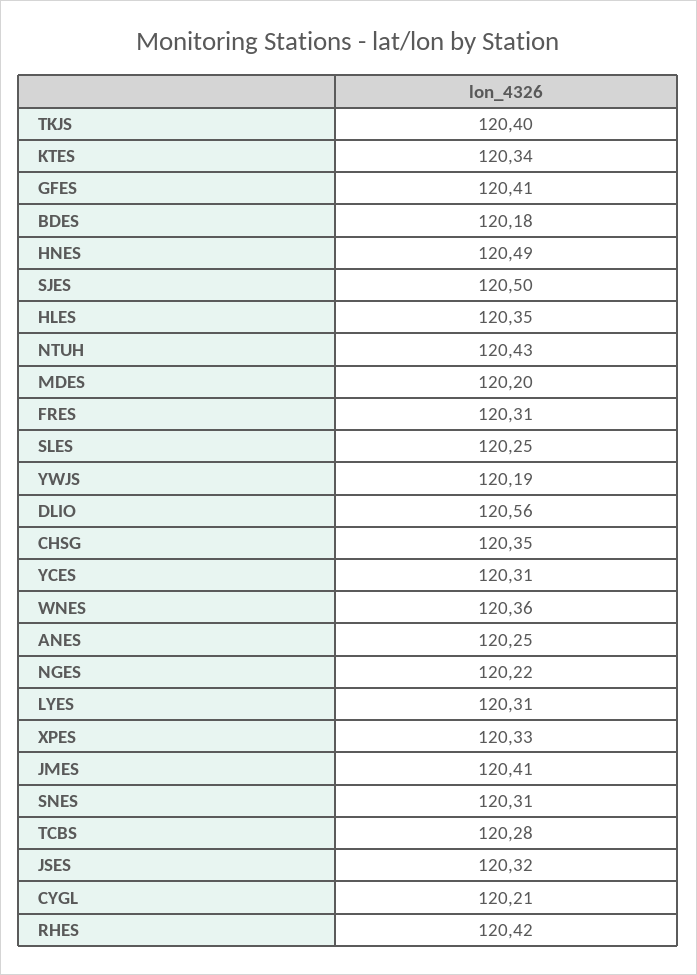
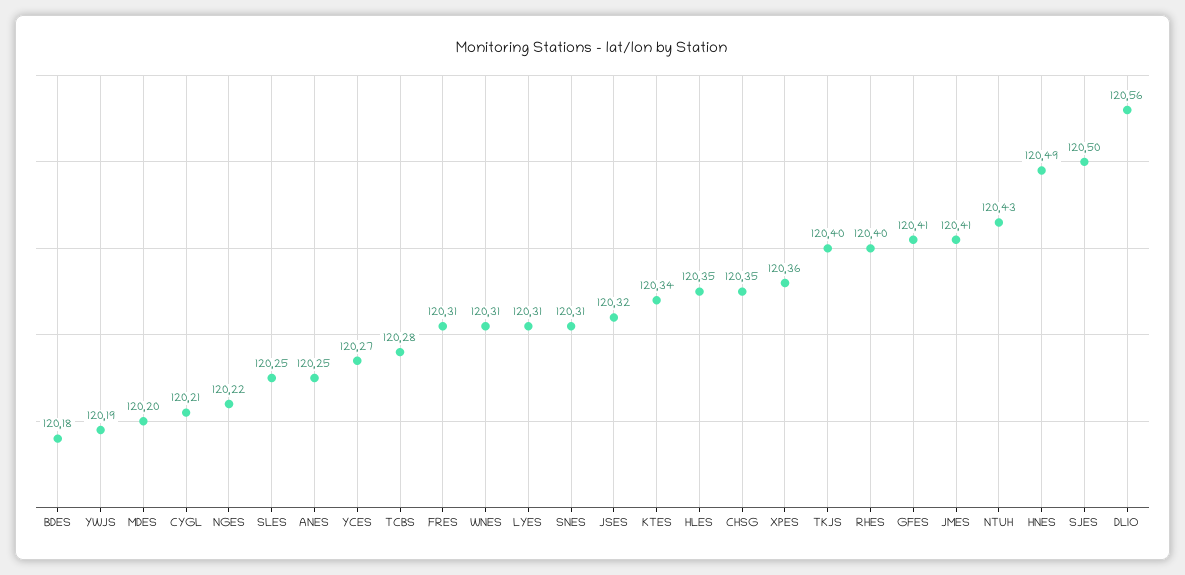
YCES: 120.31 -> 120.27
WNES: 120.36 -> 120.31
XPES: 120.33 -> 120.36
RHES: 120.42 -> 120.4

